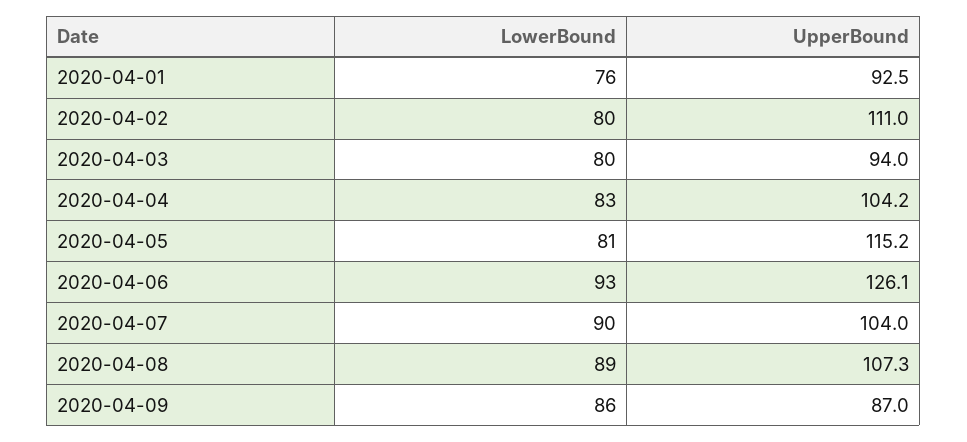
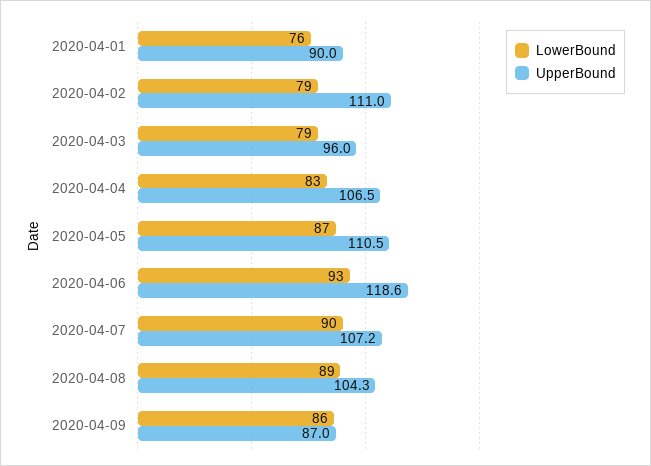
UpperBound, 2020-04-01: 92.5 -> 90
LowerBound, 2020-04-02: 80 -> 79
LowerBound, 2020-04-03: 80 -> 79
UpperBound, 2020-04-03: 94 -> 96
UpperBound, 2020-04-04: 104.2 -> 106.5
LowerBound, 2020-04-05: 81 -> 87
UpperBound, 2020-04-05: 115.2 -> 110.5
UpperBound, 2020-04-06: 126.1 -> 118.6
UpperBound, 2020-04-07: 104 -> 107.2
UpperBound, 2020-04-08: 107.3 -> 104.3

